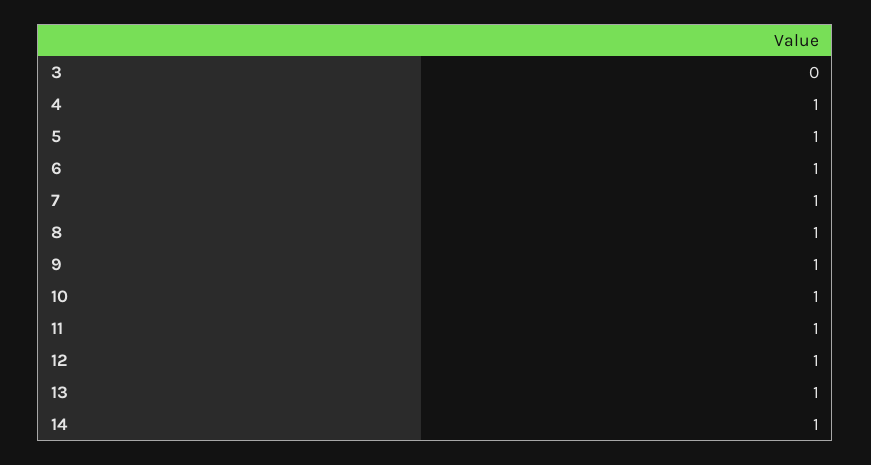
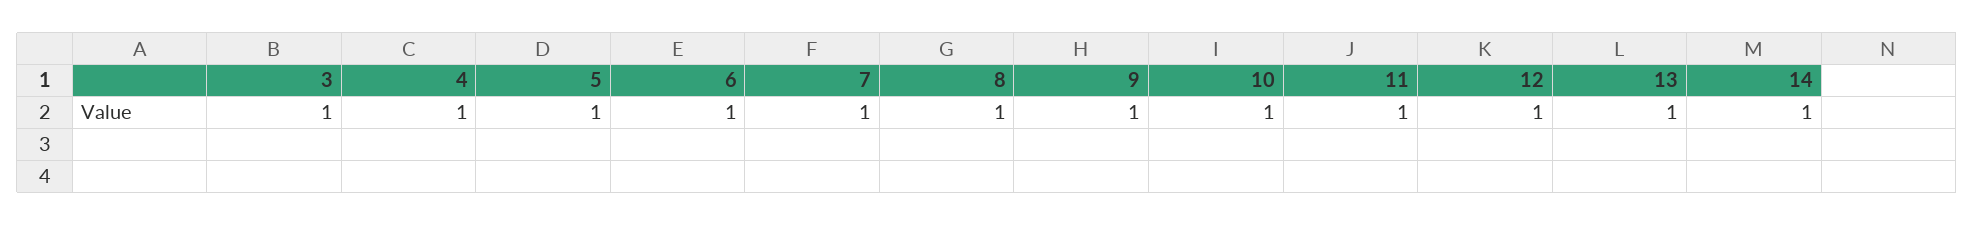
3: 0 -> 1

